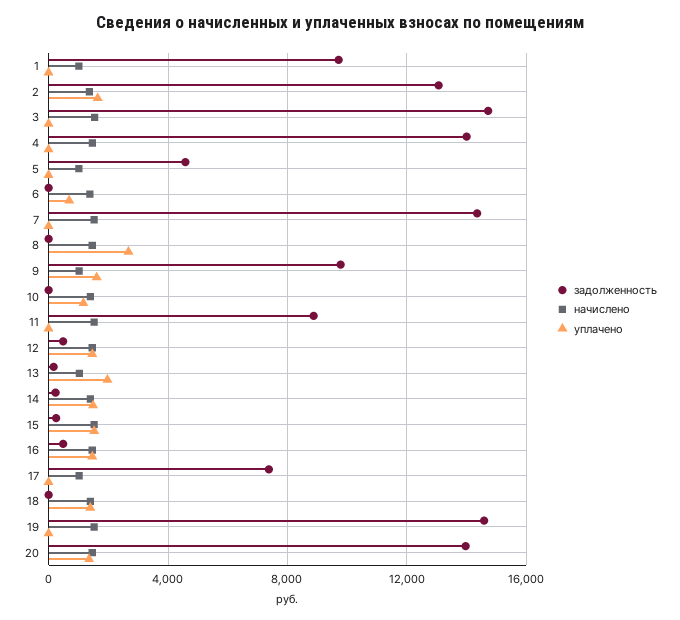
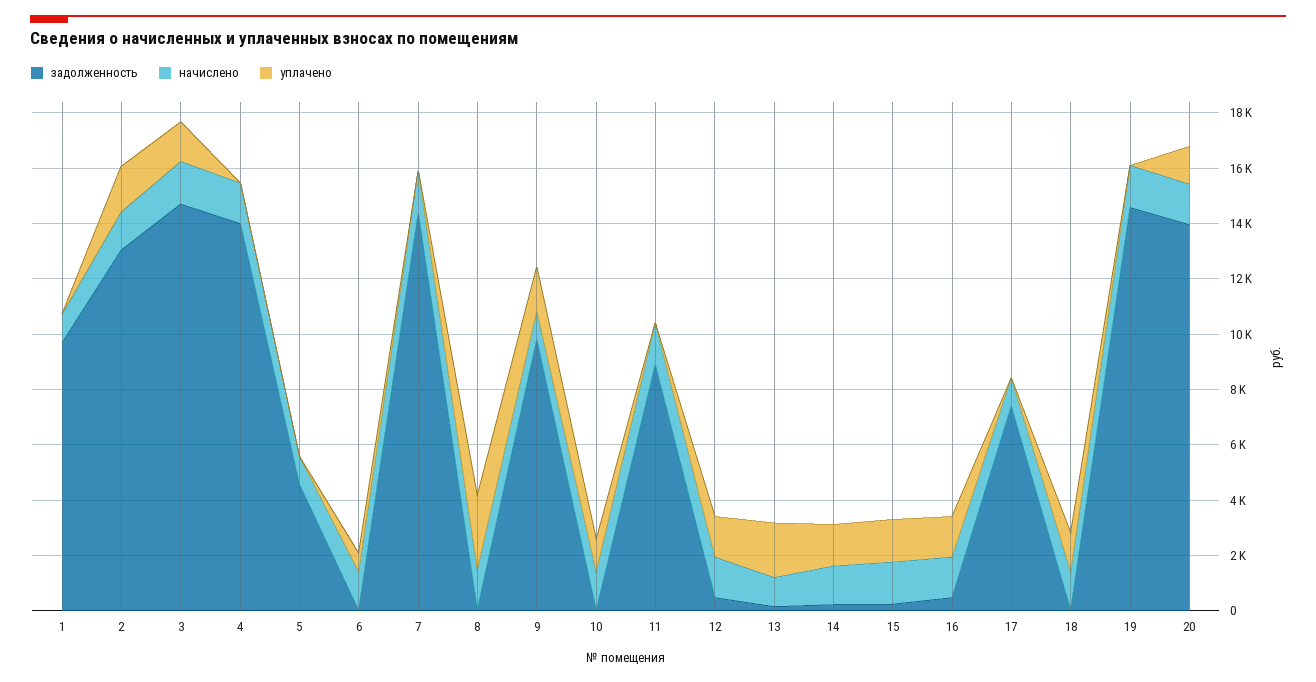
уплачено, 3: 0 -> 1500

